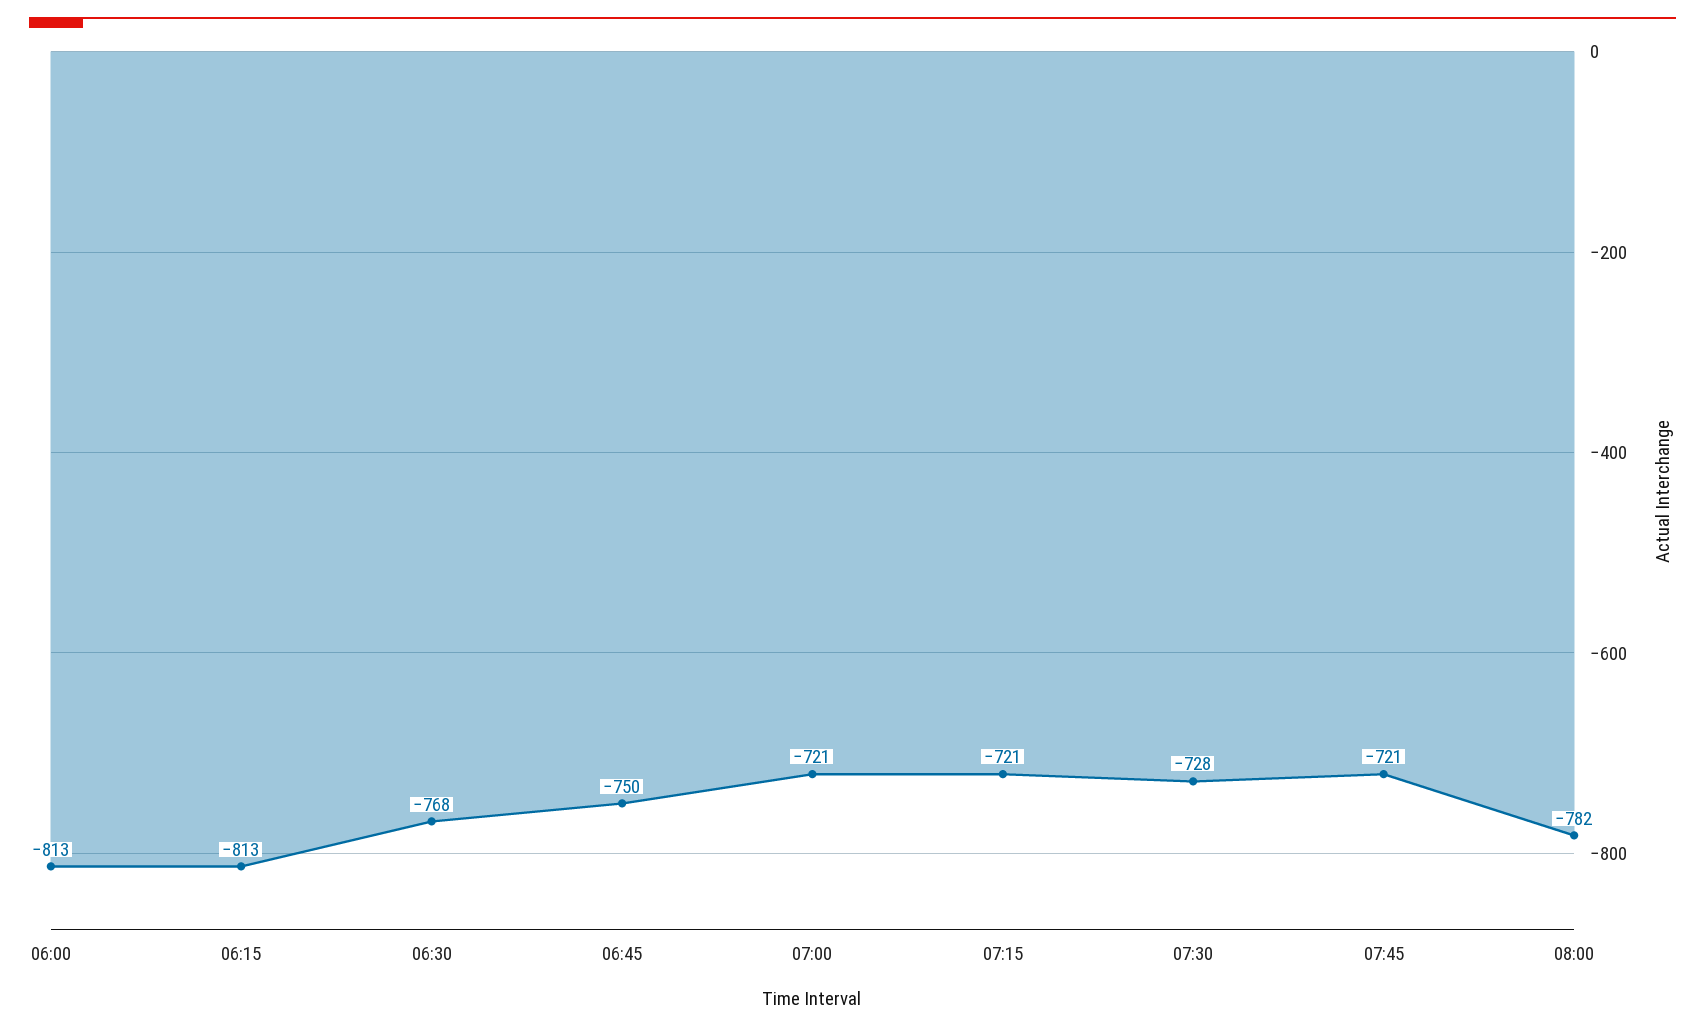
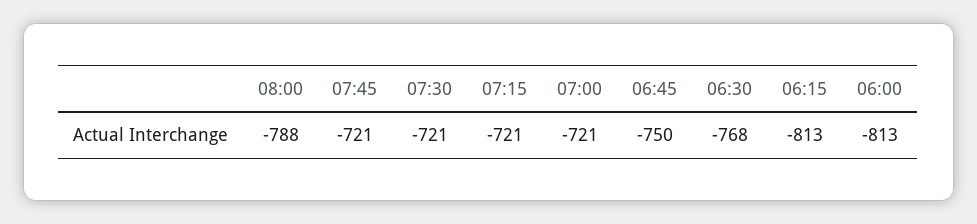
07:30: -728 -> -721
08:00: -782 -> -788

